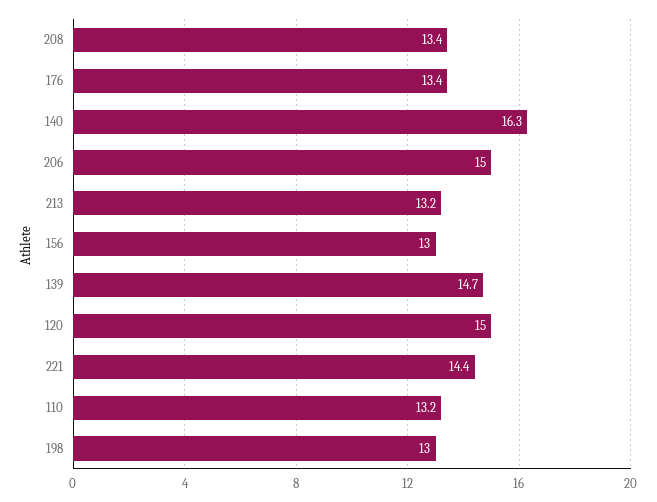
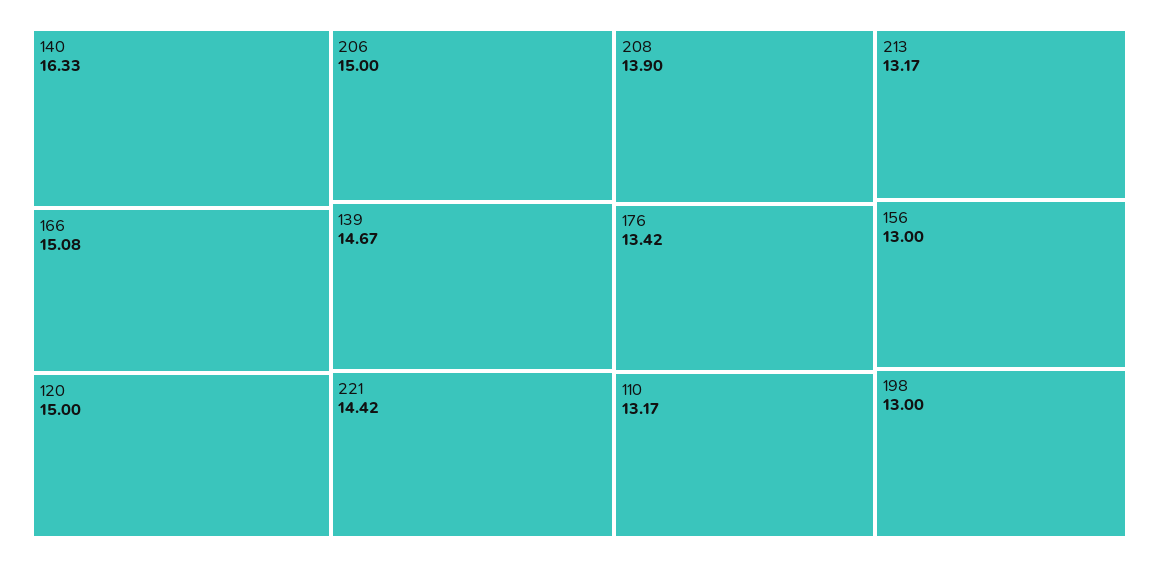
208: 13.4 -> 13.9
166: none -> 15.08

